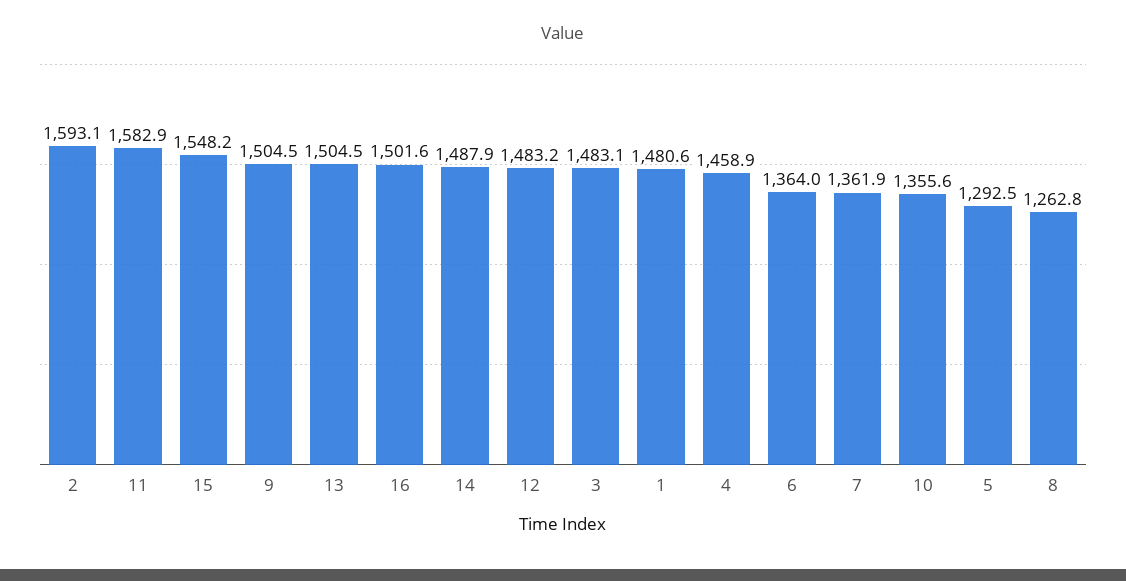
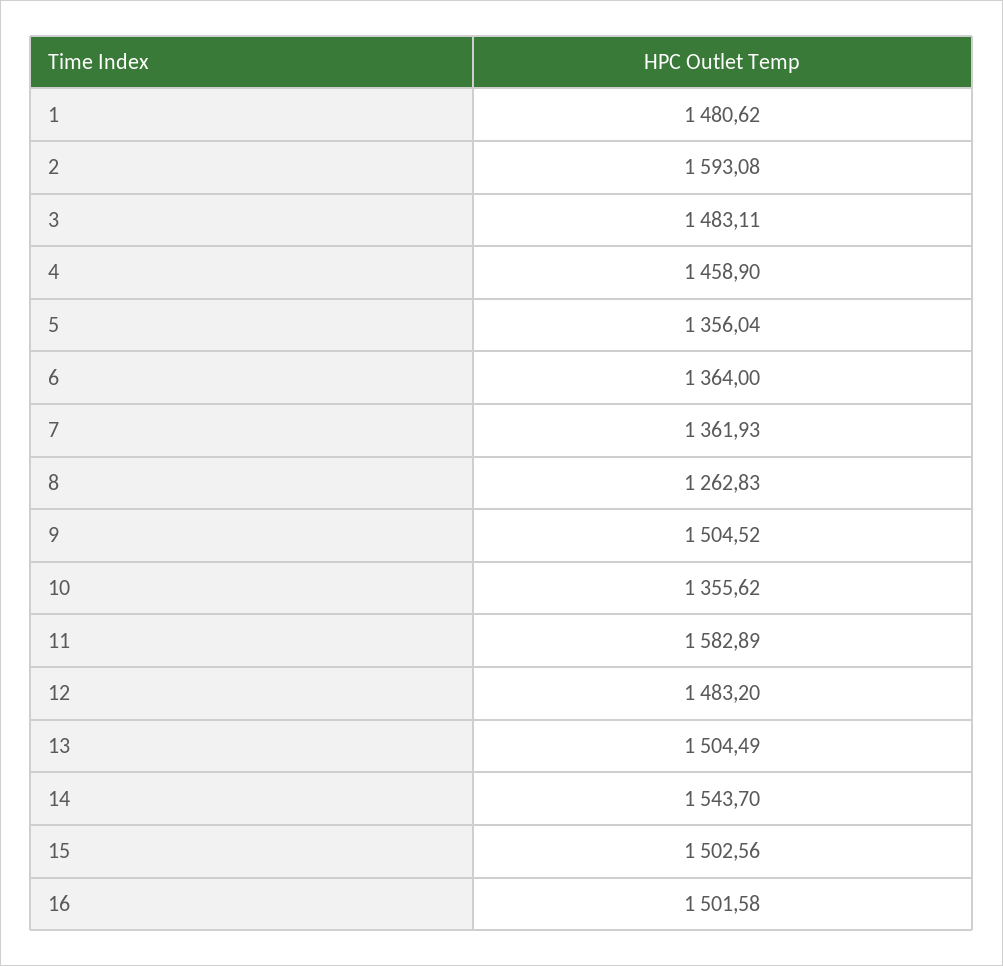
15: 1548.2 -> 1502.56
14: 1487.9 -> 1543.7
5: 1292.5 -> 1356.04

